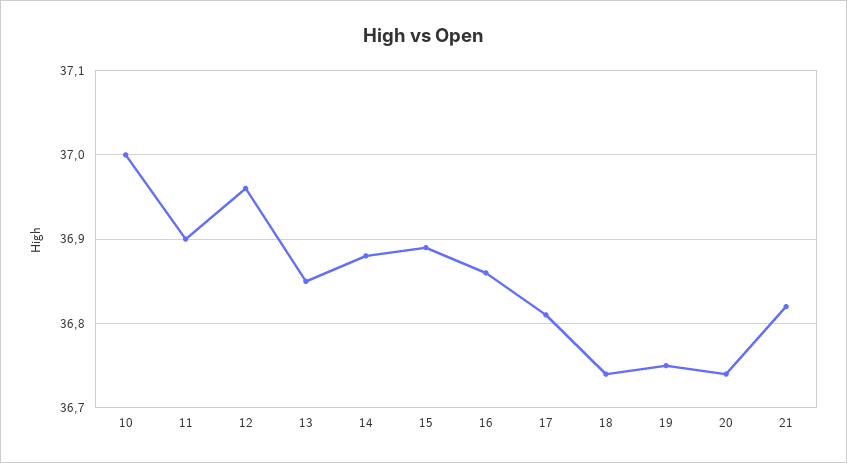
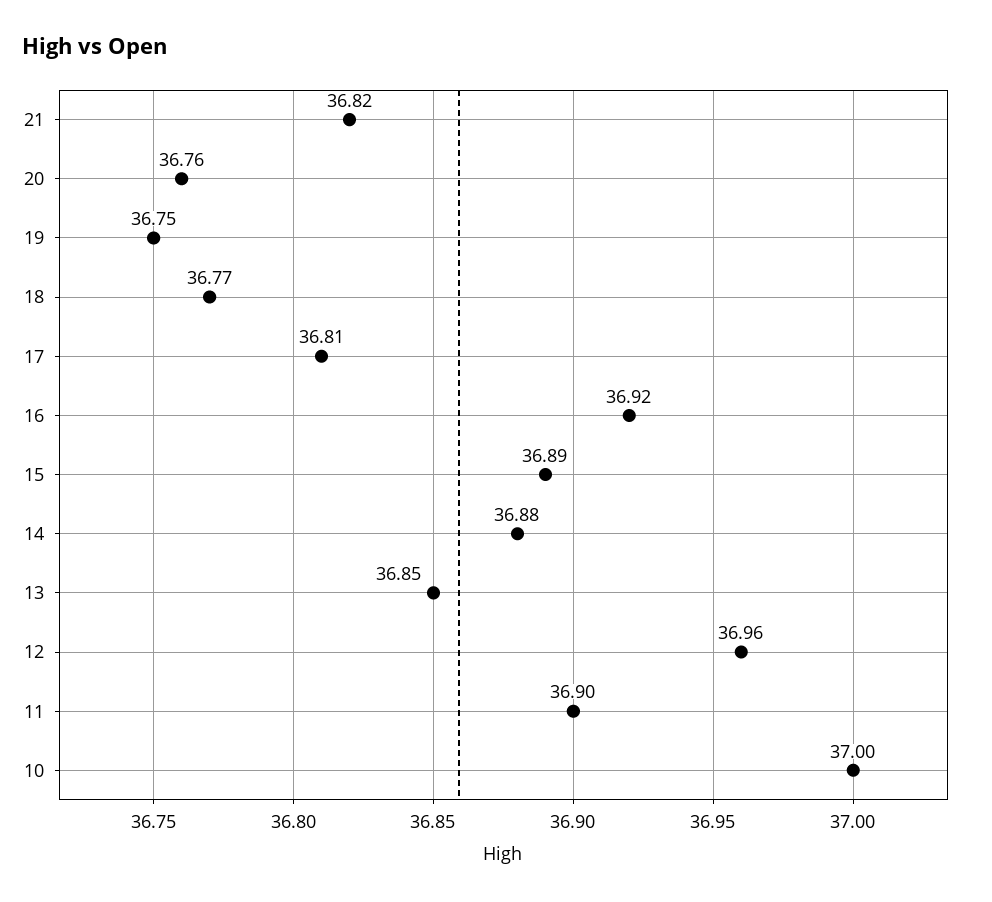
16: 36.86 -> 36.92
18: 36.74 -> 36.77
20: 36.74 -> 36.76

